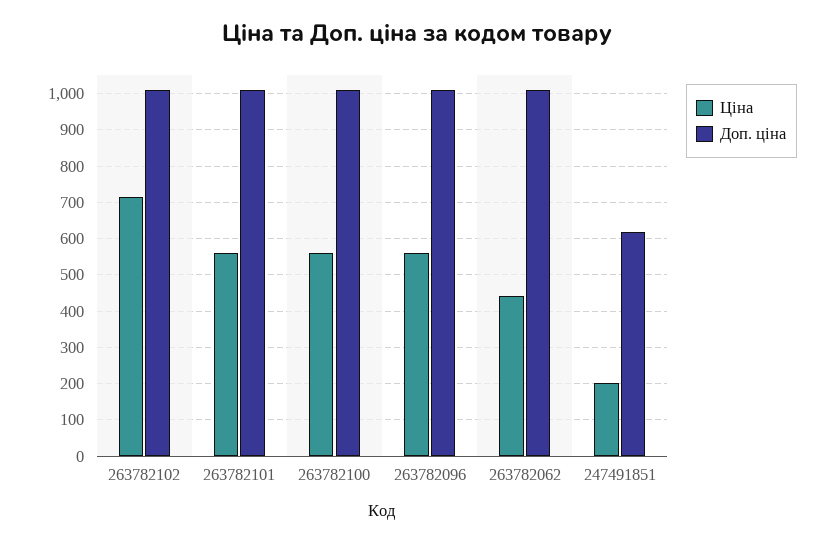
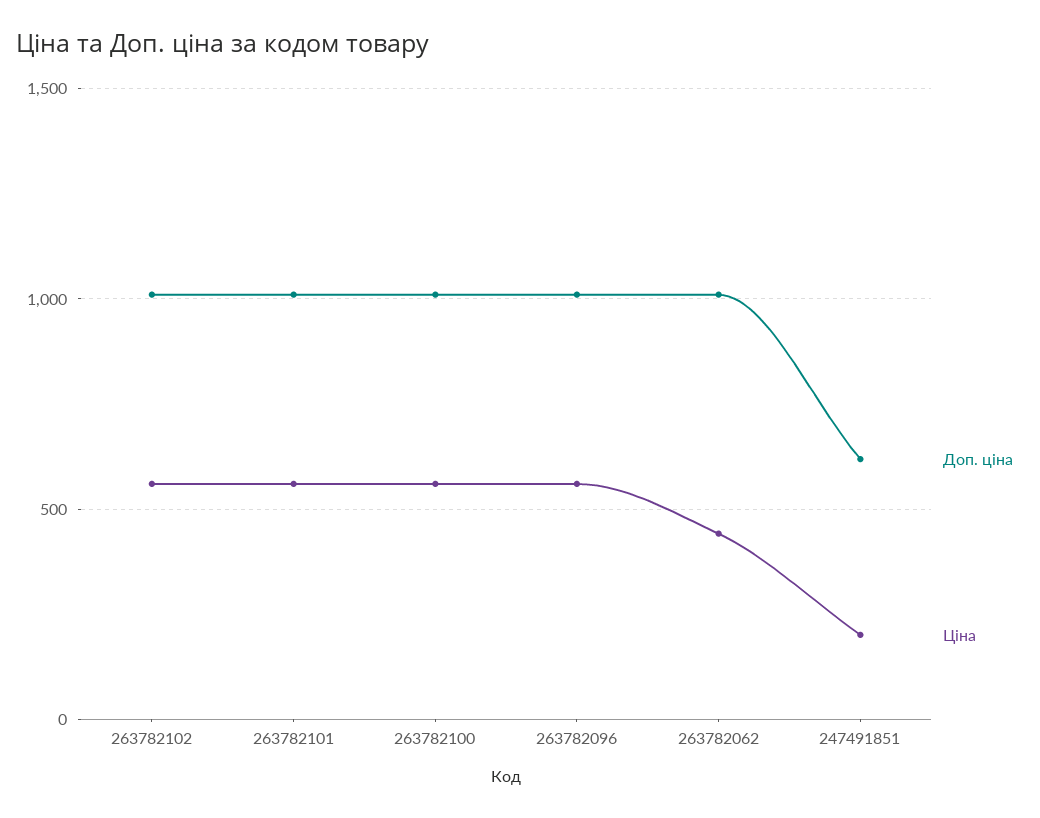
Ціна, 263782102: 720 -> 550

